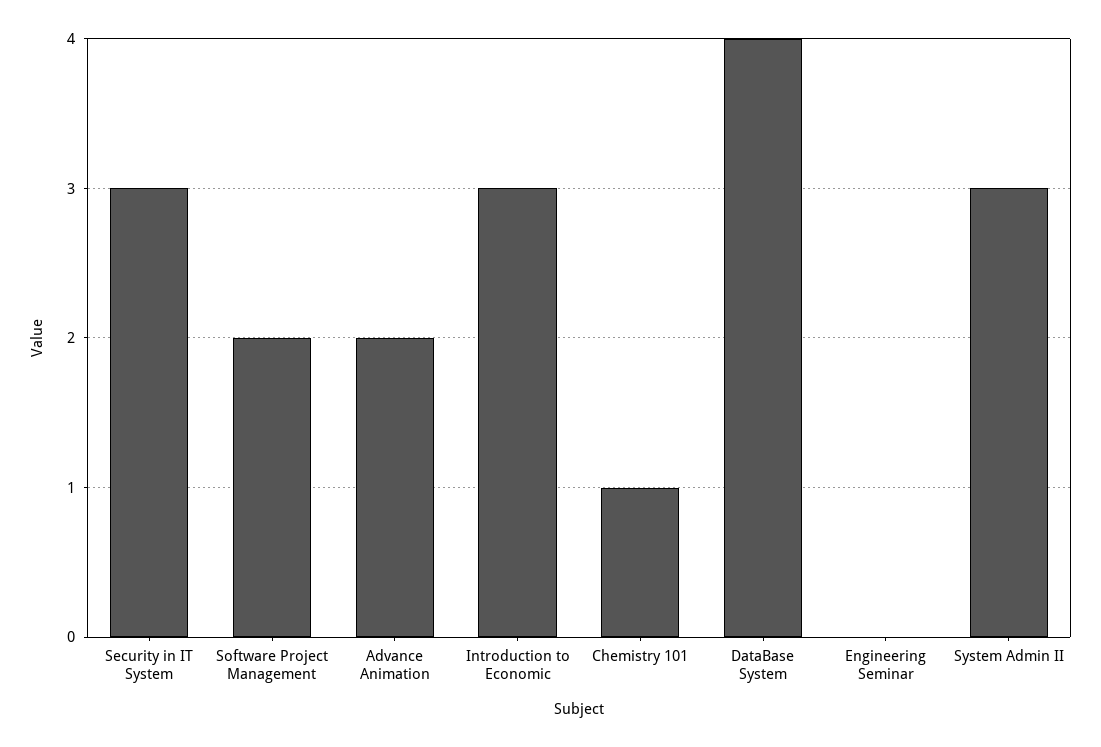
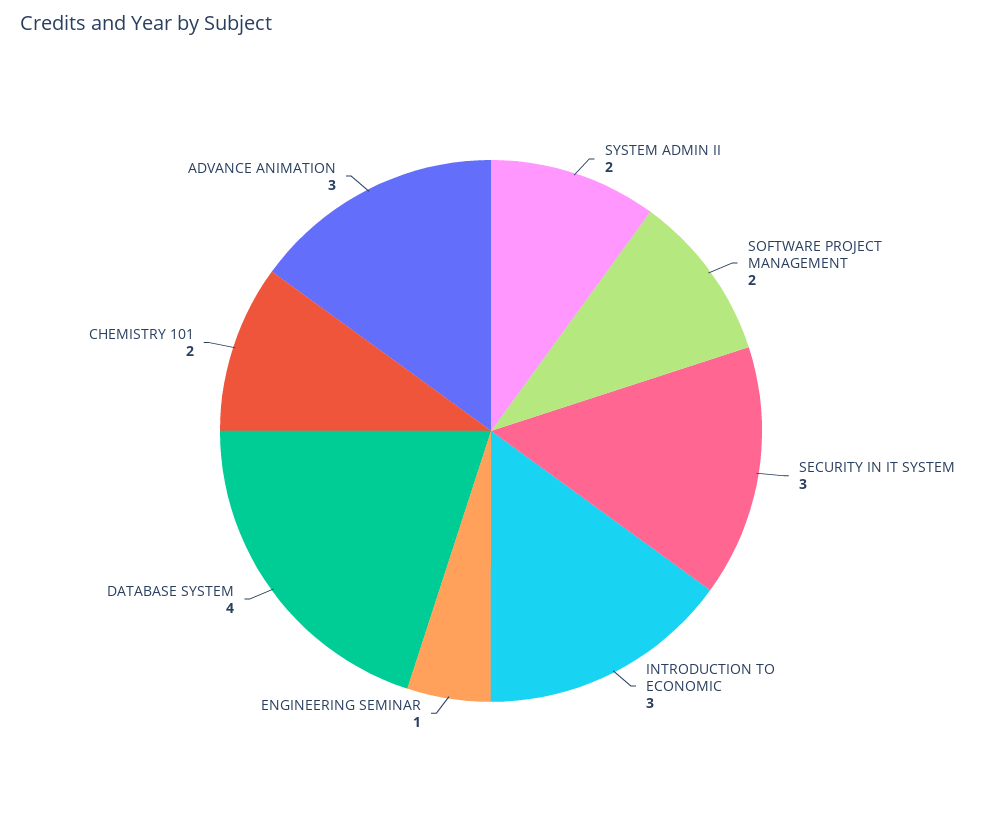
Advance Animation: 2 -> 3
Chemistry 101: 1 -> 2
Engineering Seminar: 0 -> 1
System Admin II: 3 -> 2

